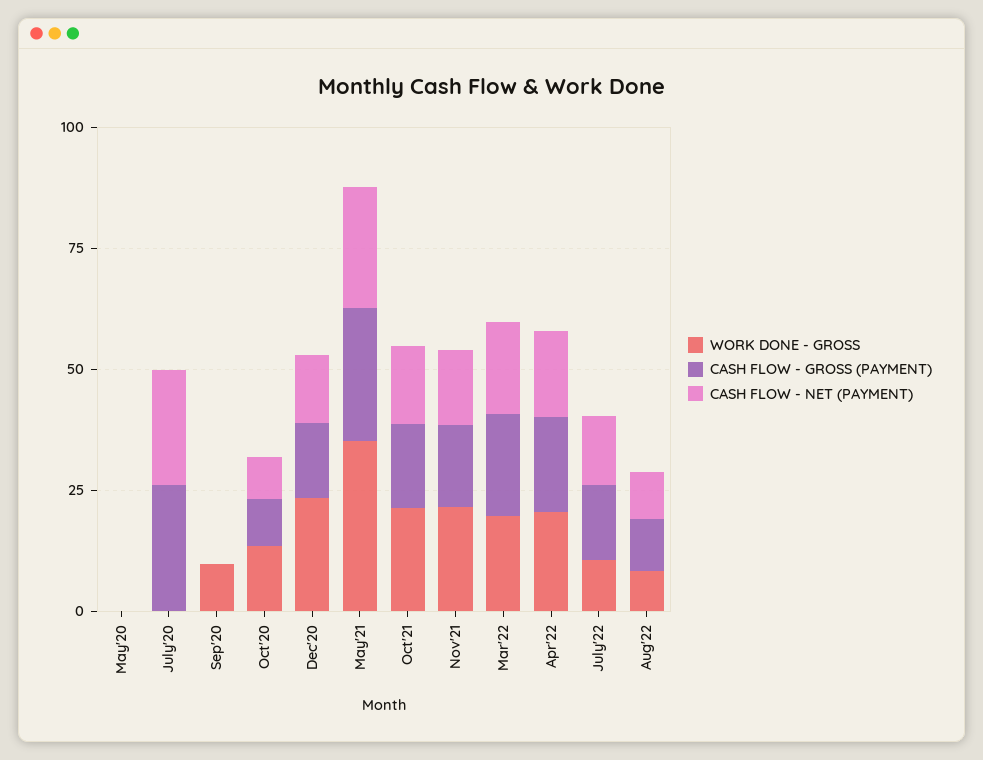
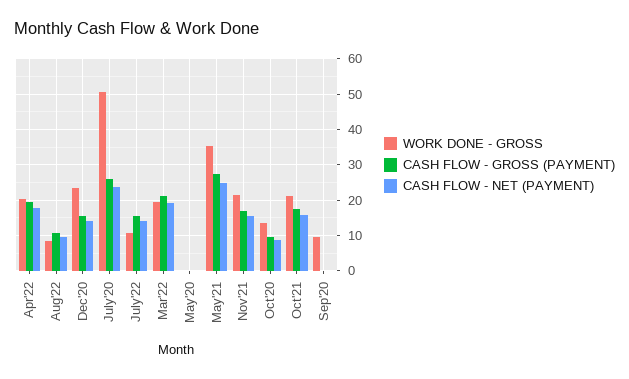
WORK DONE - GROSS, July'20: 0 -> 50

